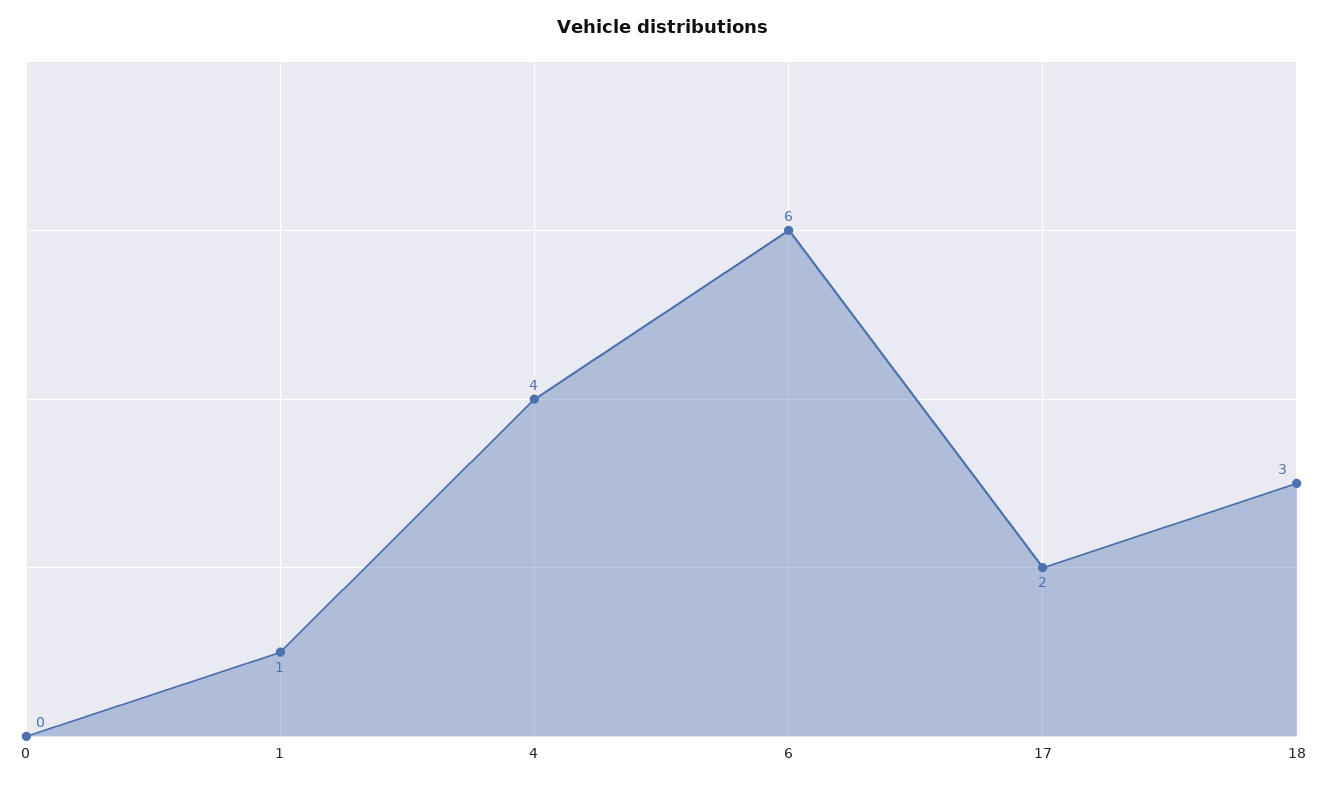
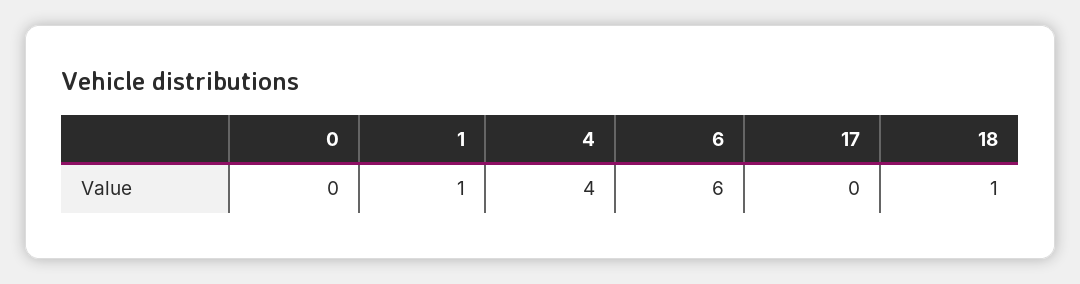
17: 2 -> 0
18: 3 -> 1

